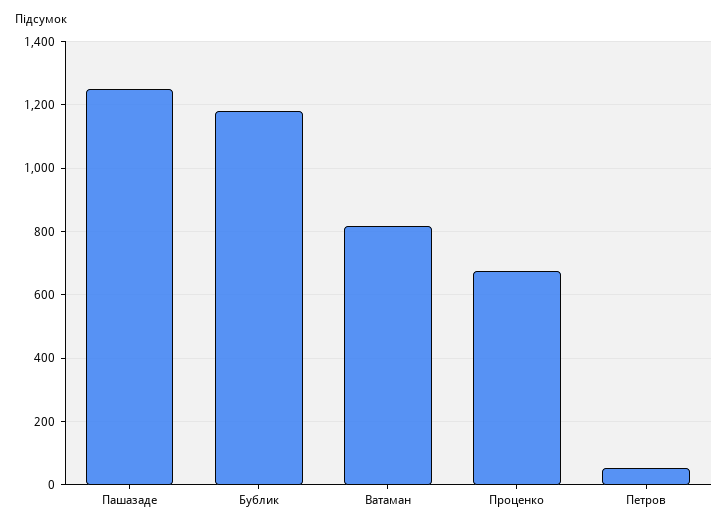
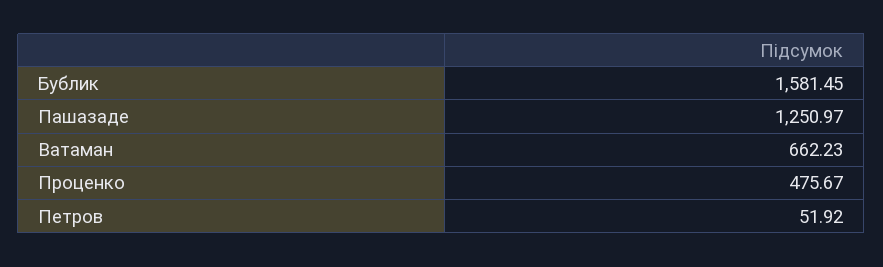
Бублик: 1180 -> 1581.45
Ватаман: 820 -> 662.23
Проценко: 680 -> 475.67

